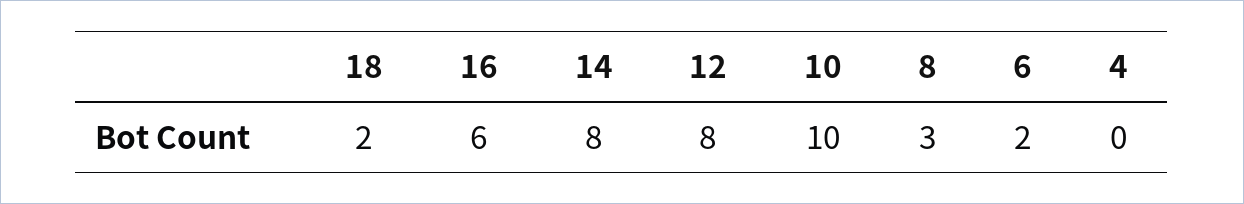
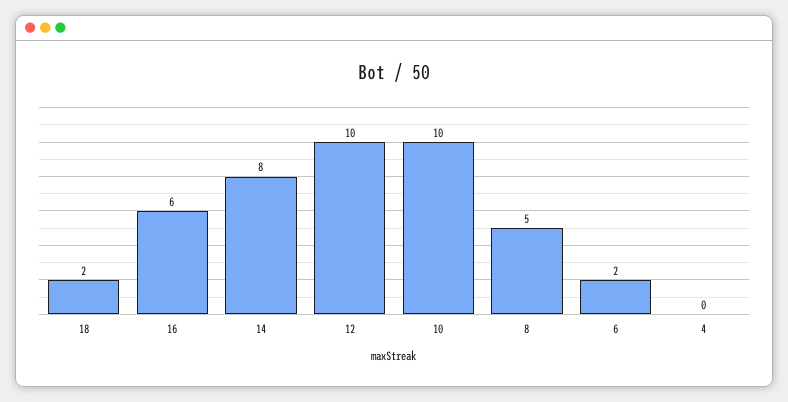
12: 8 -> 10
8: 3 -> 5

